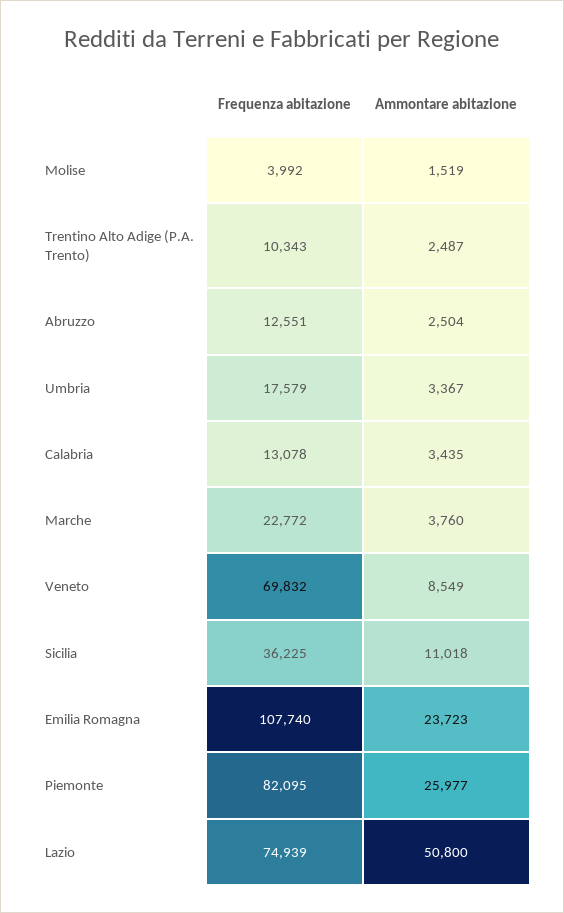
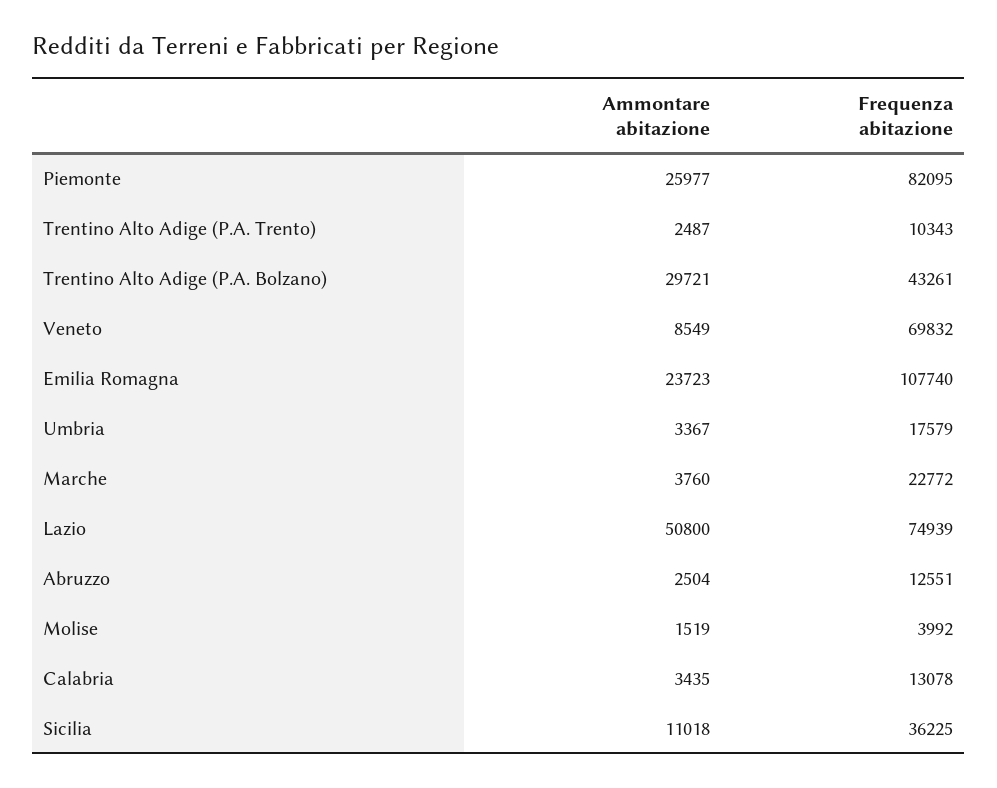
Ammontare abitazione, Trentino Alto Adige (P.A. Bolzano): none -> 29721
Frequenza abitazione, Trentino Alto Adige (P.A. Bolzano): none -> 43261

